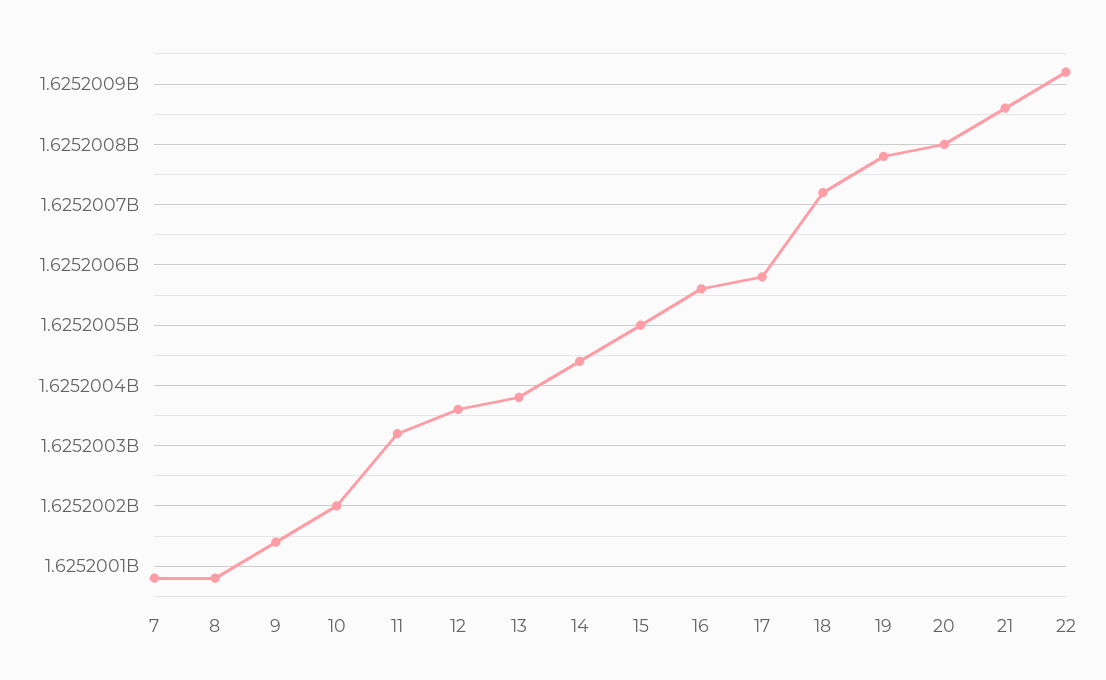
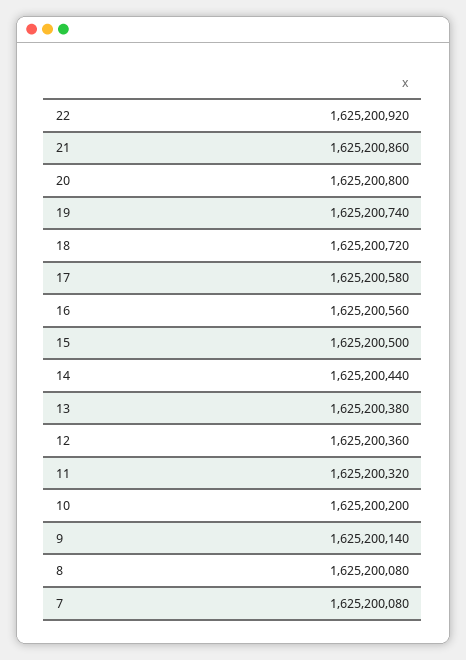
19: 1625200780 -> 1625200740

